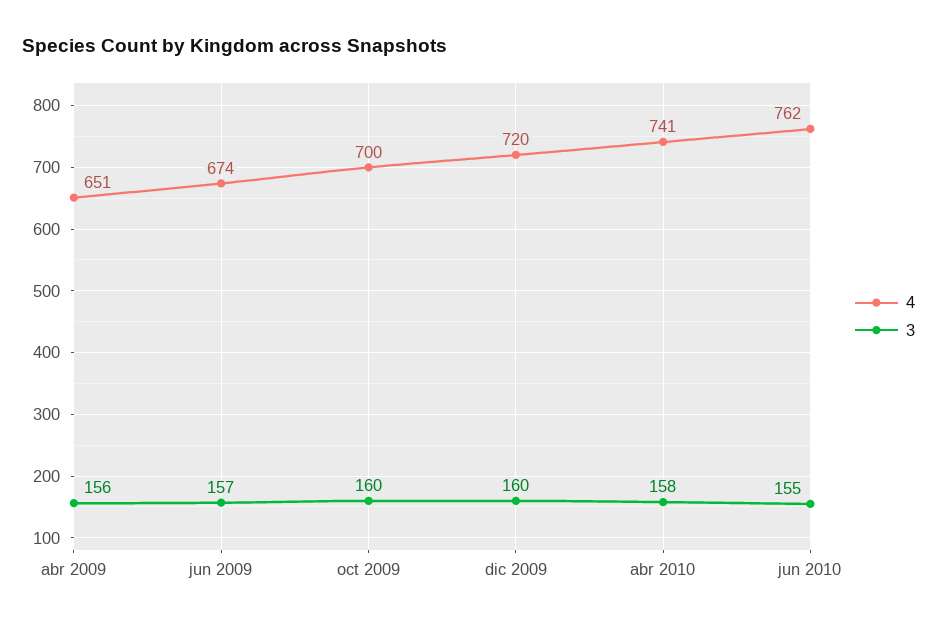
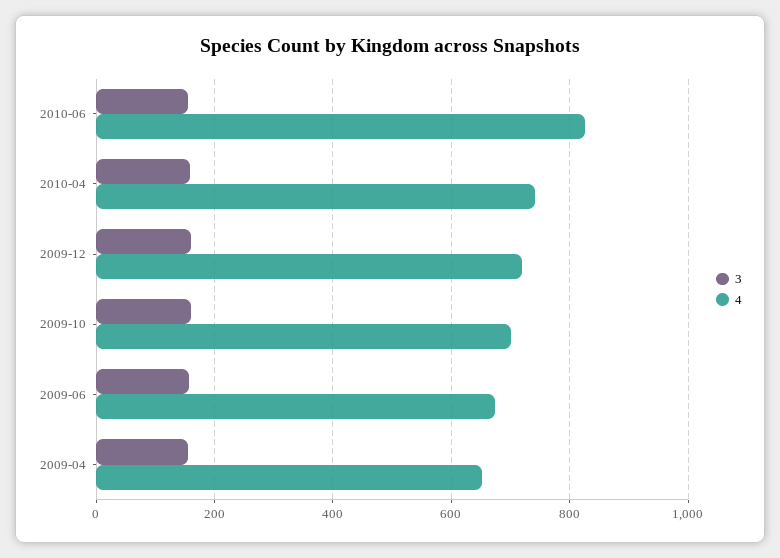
4, jun 2010: 762 -> 820

